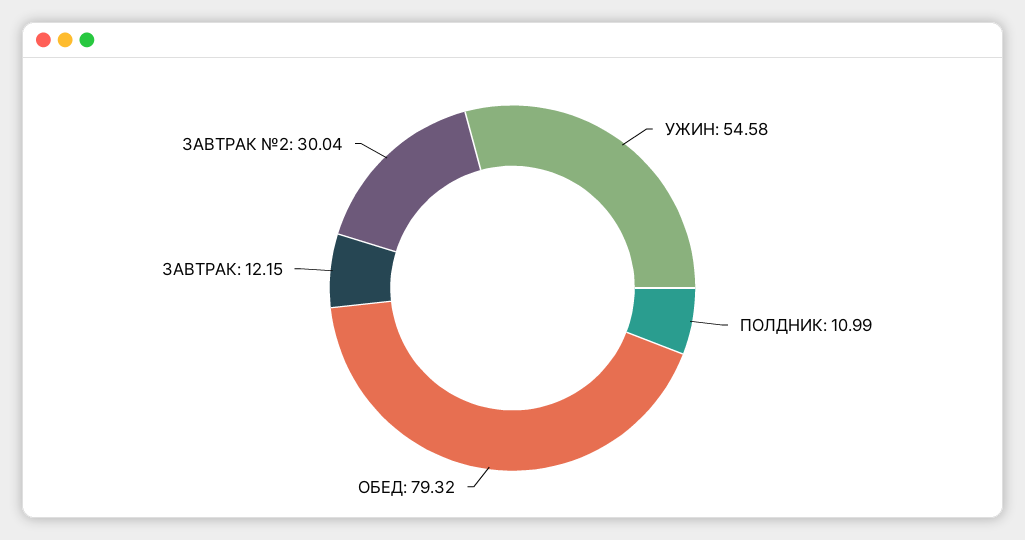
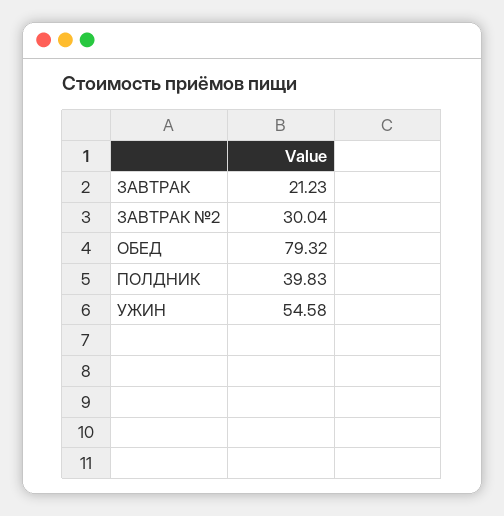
ПОЛДНИК: 10.99 -> 39.83
ЗАВТРАК: 12.15 -> 21.23

